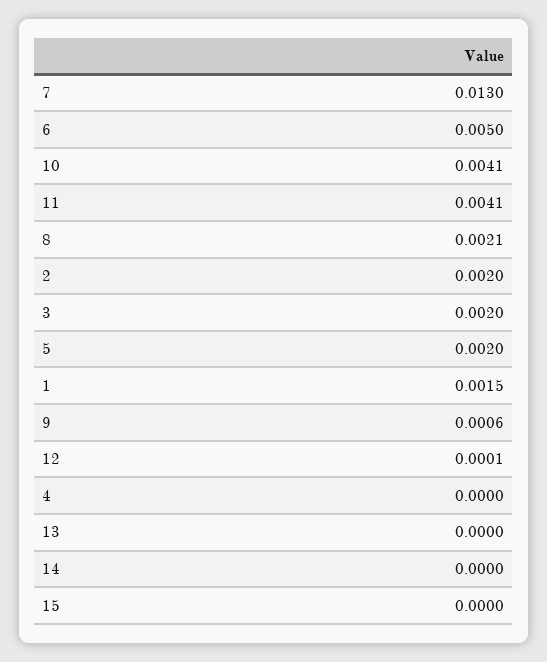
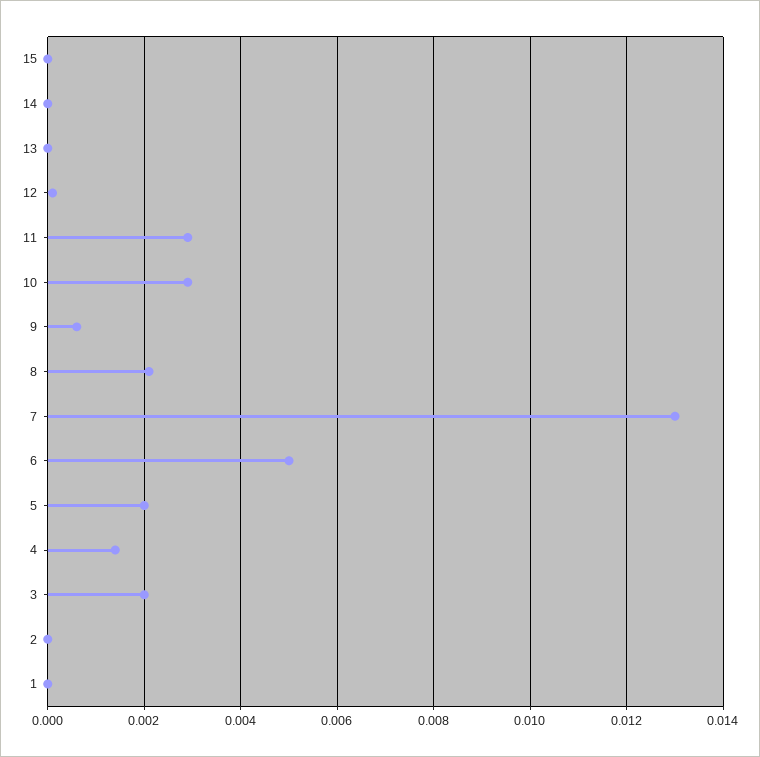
10: 0.0041 -> 0.003
11: 0.0041 -> 0.003
2: 0.002 -> 0
1: 0.0015 -> 0
4: 0 -> 0.0015

